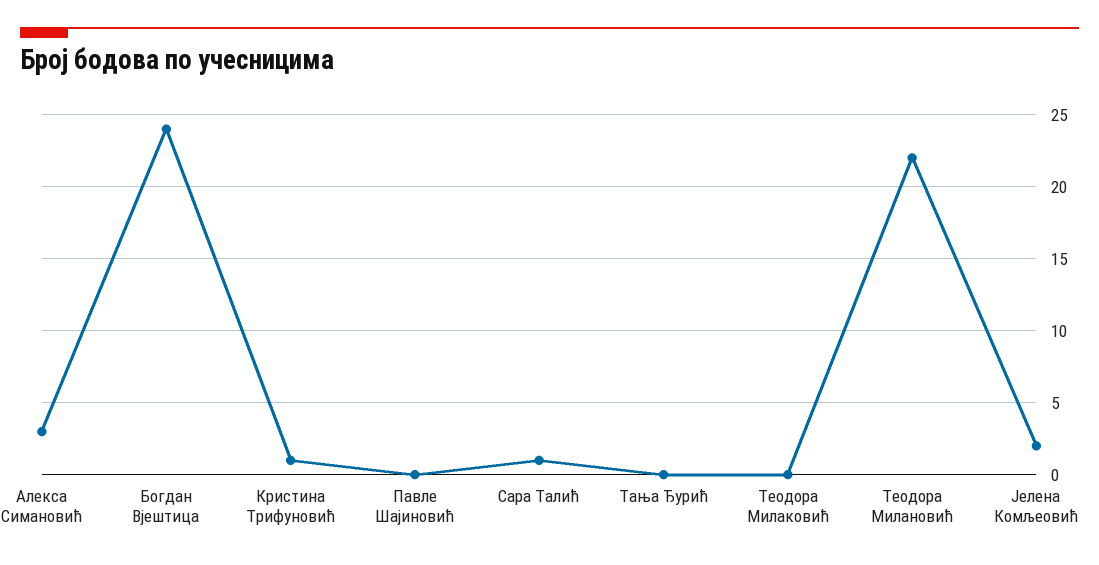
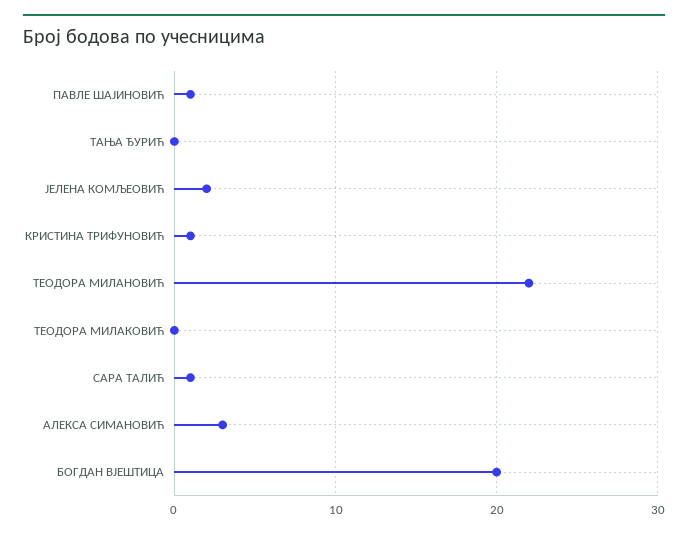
Богдан Вјештица: 24 -> 20
Павле Шајиновић: 0 -> 1

